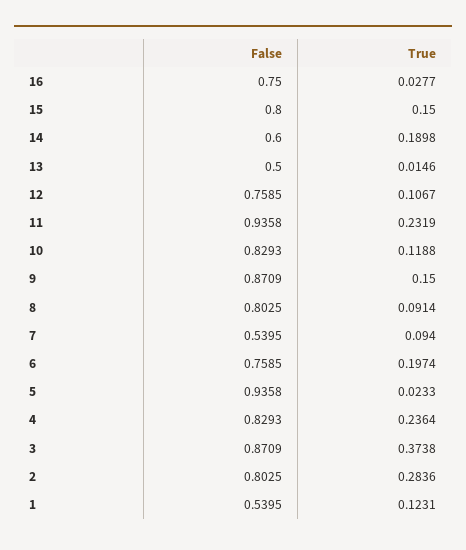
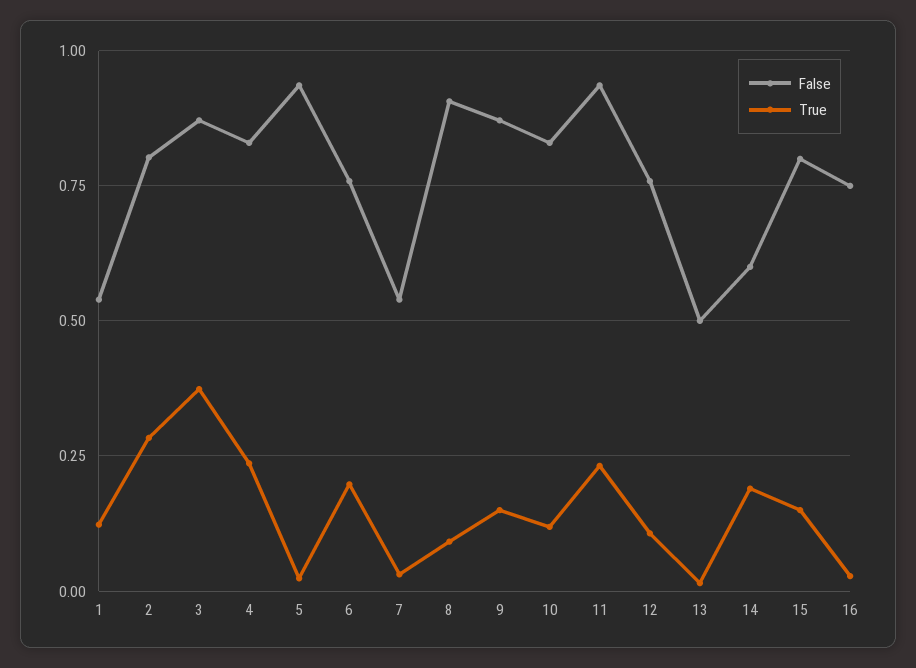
False, 8: 0.8025 -> 0.9
True, 7: 0.094 -> 0.025

